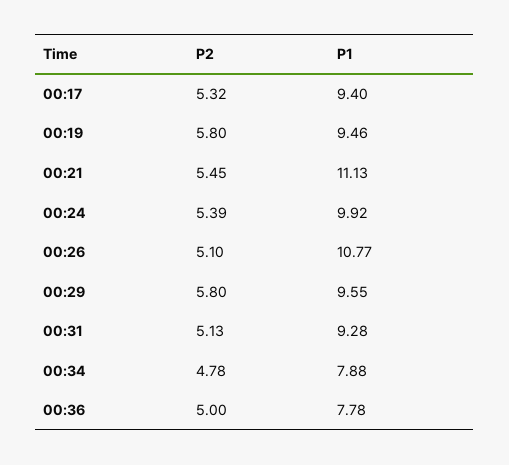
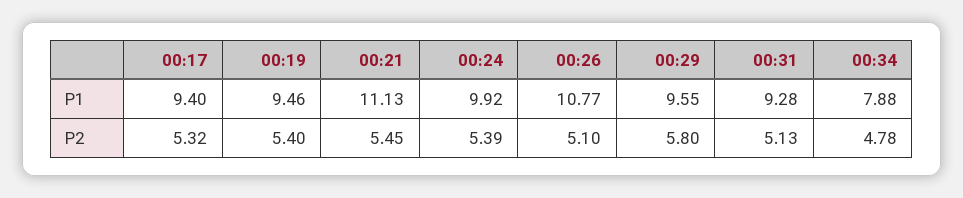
P2, 00:19: 5.8 -> 5.4
P2, 00:36: 5 -> none
P1, 00:36: 7.78 -> none

